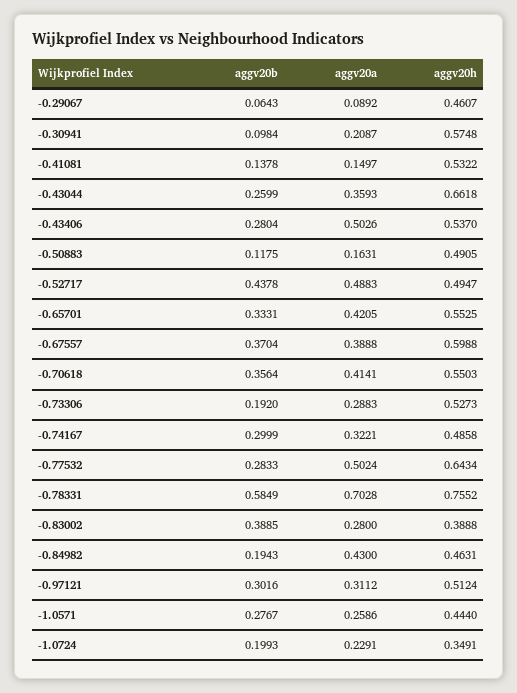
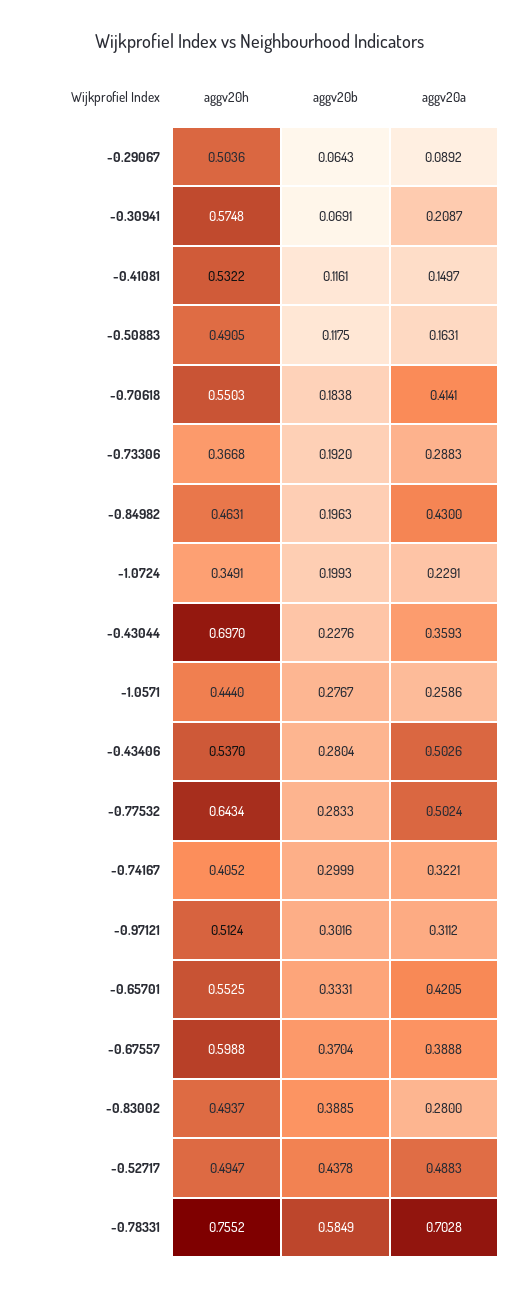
aggv20h, -0.29067: 0.4607 -> 0.5036
aggv20b, -0.30941: 0.0984 -> 0.0691
aggv20b, -0.41081: 0.1378 -> 0.1161
aggv20b, -0.43044: 0.2599 -> 0.2276
aggv20h, -0.43044: 0.6618 -> 0.697
aggv20b, -0.70618: 0.3564 -> 0.1838
aggv20h, -0.73306: 0.5273 -> 0.3668
aggv20h, -0.74167: 0.4858 -> 0.4052
aggv20h, -0.83002: 0.3888 -> 0.4937
aggv20b, -0.84982: 0.1943 -> 0.1963

